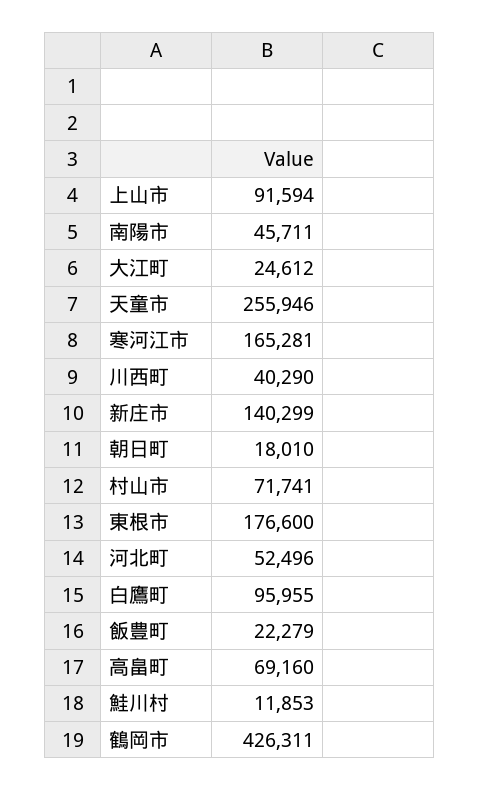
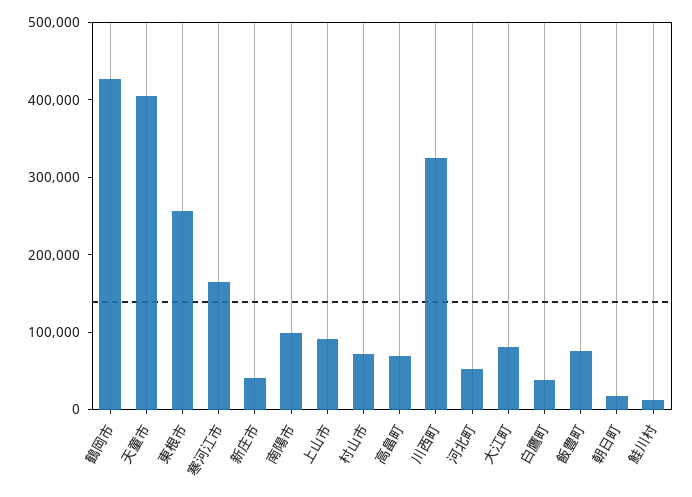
南陽市: 45711 -> 100000
大江町: 24612 -> 80000
天童市: 255946 -> 400000
川西町: 40290 -> 320000
新庄市: 140299 -> 40000
東根市: 176600 -> 260000
白鷹町: 95955 -> 40000
飯豊町: 22279 -> 80000

